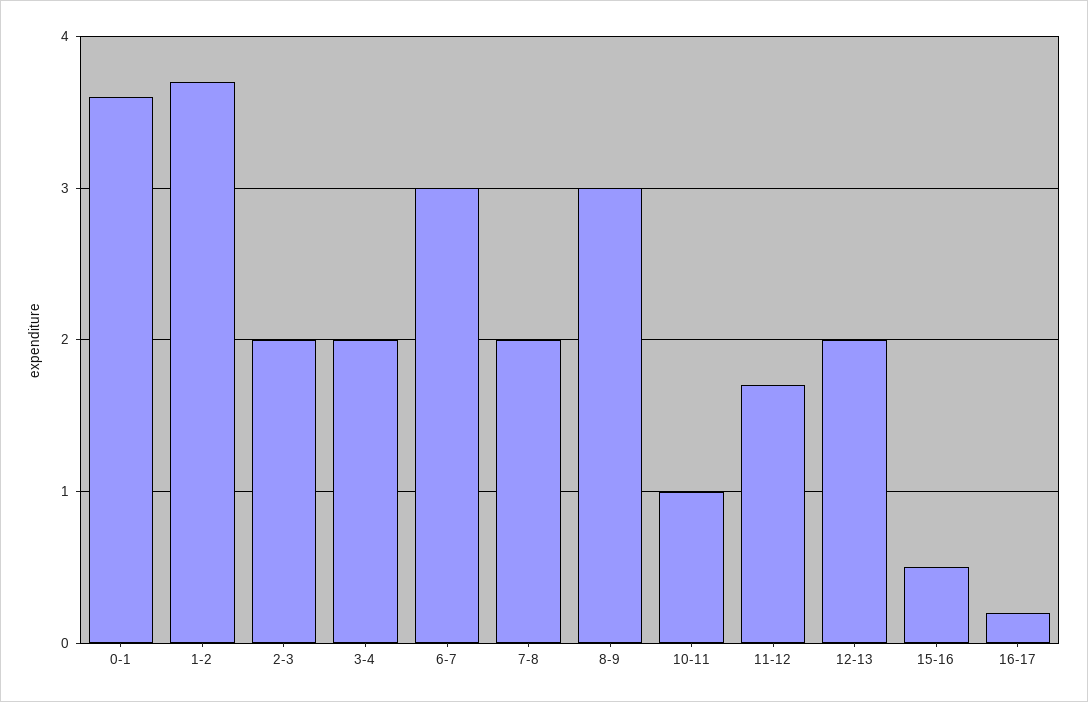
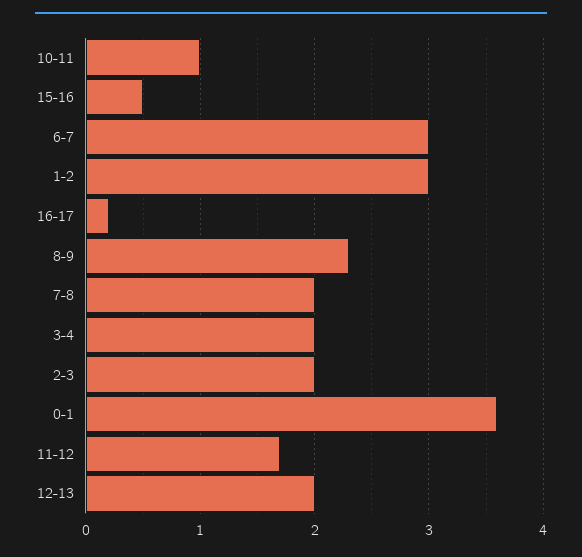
1-2: 3.7 -> 3
8-9: 3 -> 2.3

